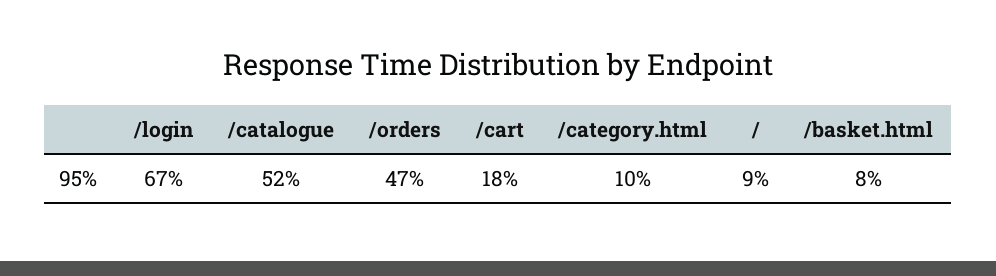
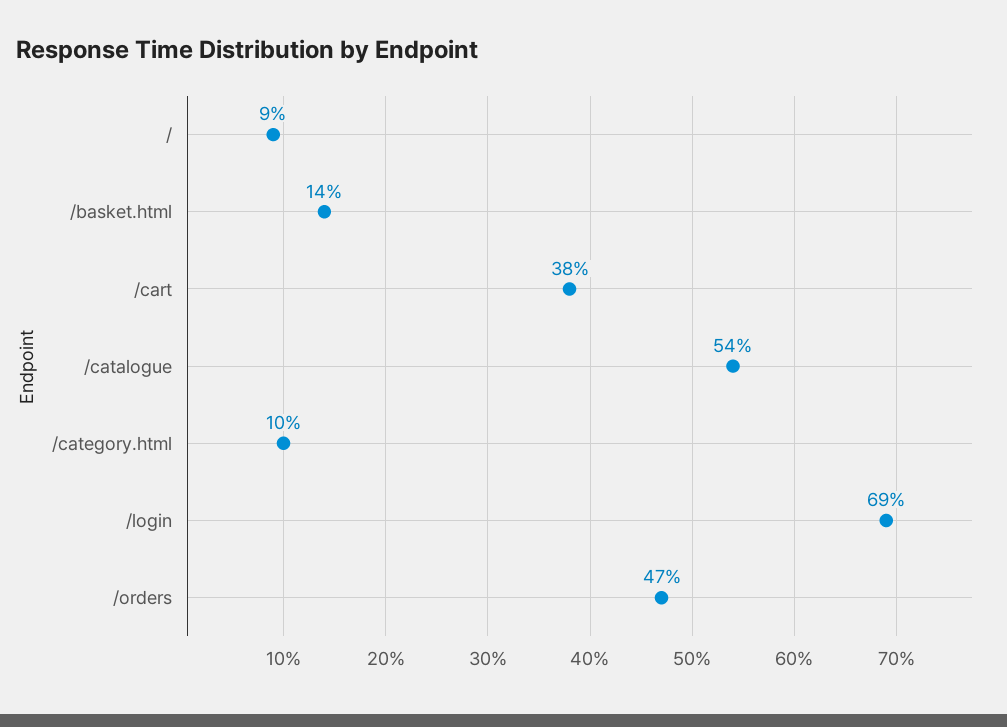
/login: 67 -> 69
/catalogue: 52 -> 54
/cart: 18 -> 38
/basket.html: 8 -> 14

